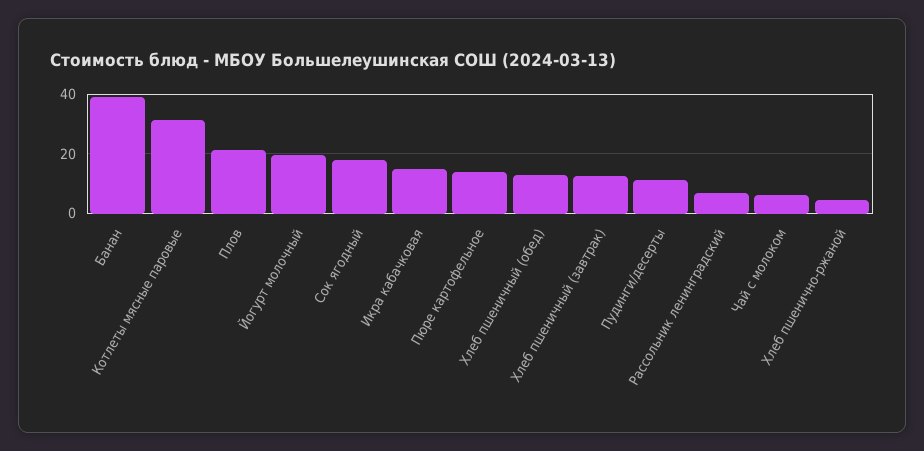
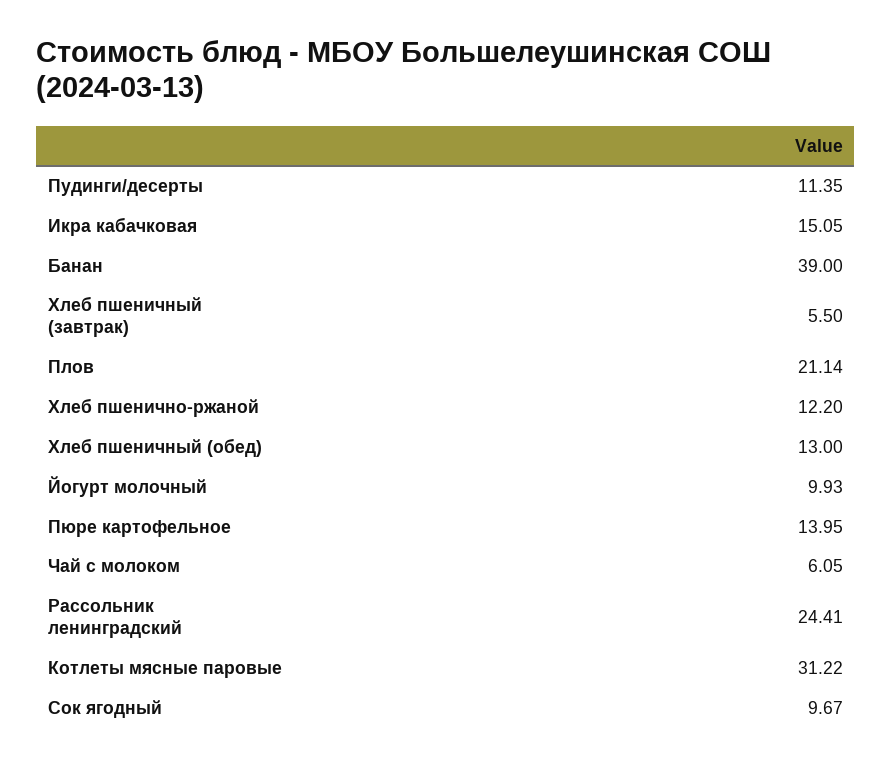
Йогурт молочный: 20 -> 9.93
Сок ягодный: 17.5 -> 9.67
Хлеб пшеничный (завтрак): 12.5 -> 5.5
Рассольник ленинградский: 7.5 -> 24.41
Хлеб пшенично-ржаной: 5 -> 12.2

